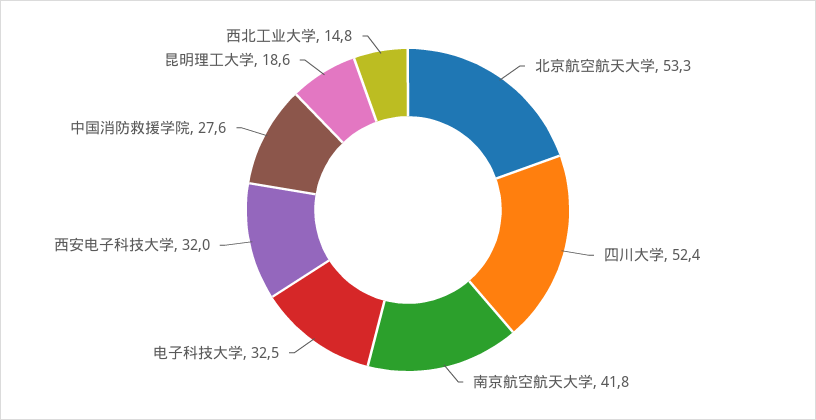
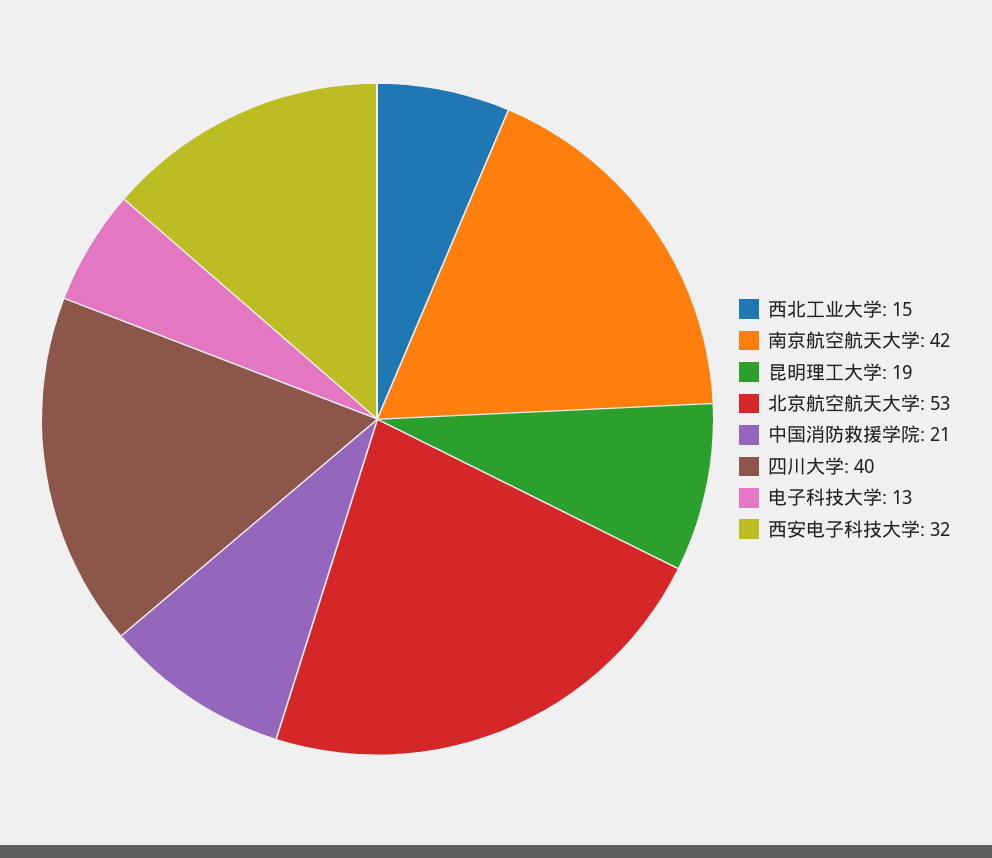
四川大学: 52.4 -> 40
电子科技大学: 32.5 -> 13
中国消防救援学院: 27.6 -> 21

